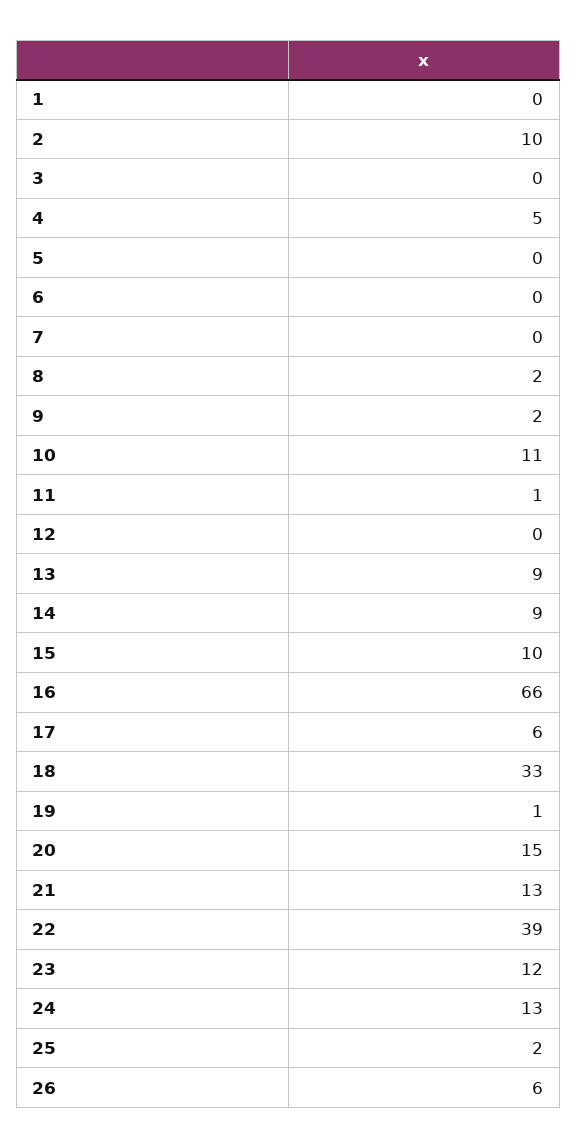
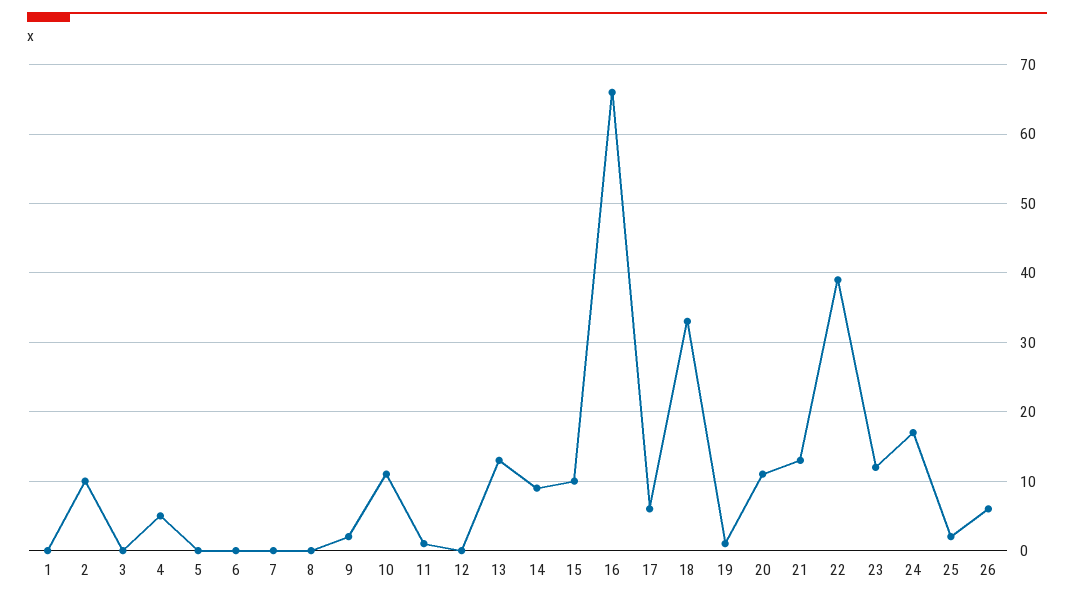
8: 2 -> 0
13: 9 -> 13
20: 15 -> 11
24: 13 -> 17

